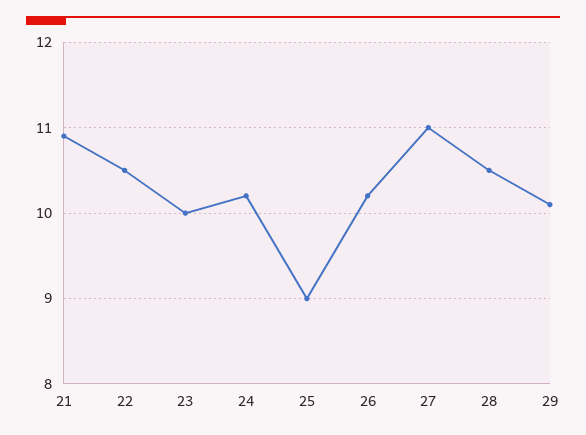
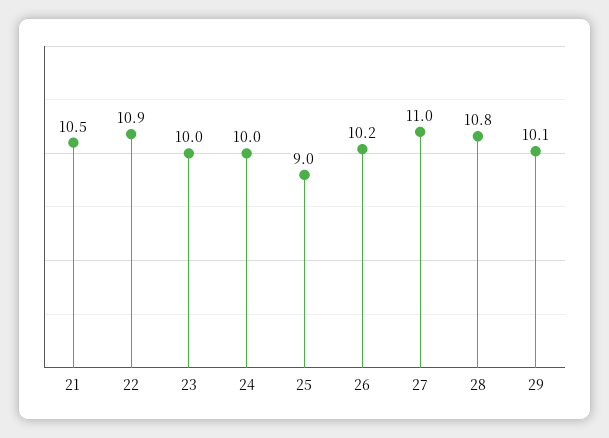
21: 10.9 -> 10.5
22: 10.5 -> 10.9
24: 10.2 -> 10
28: 10.5 -> 10.8

